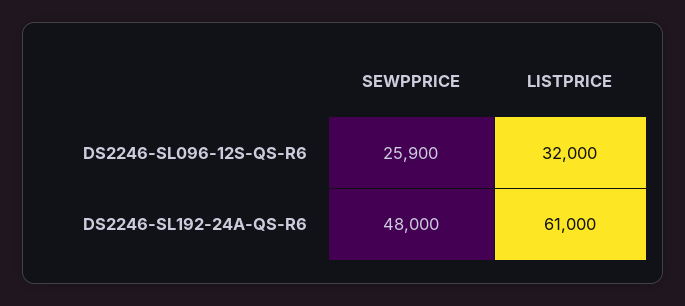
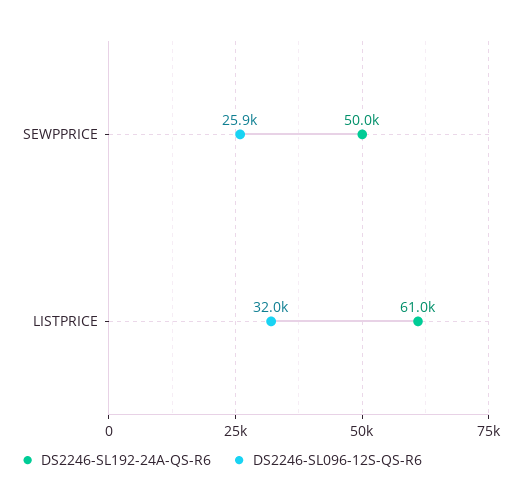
DS2246-SL192-24A-QS-R6, SEWPPRICE: 48000 -> 50000

